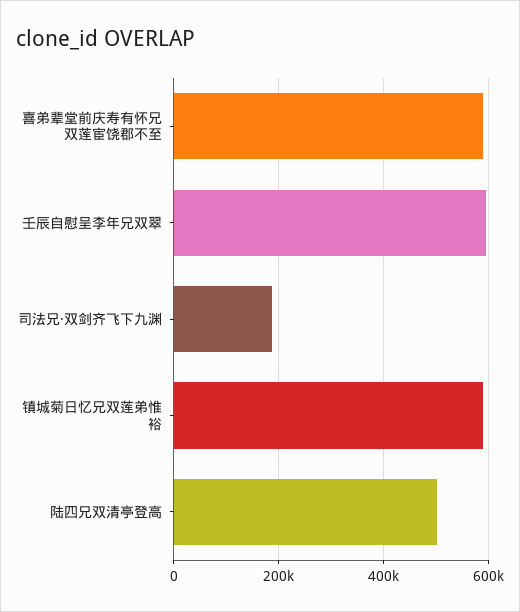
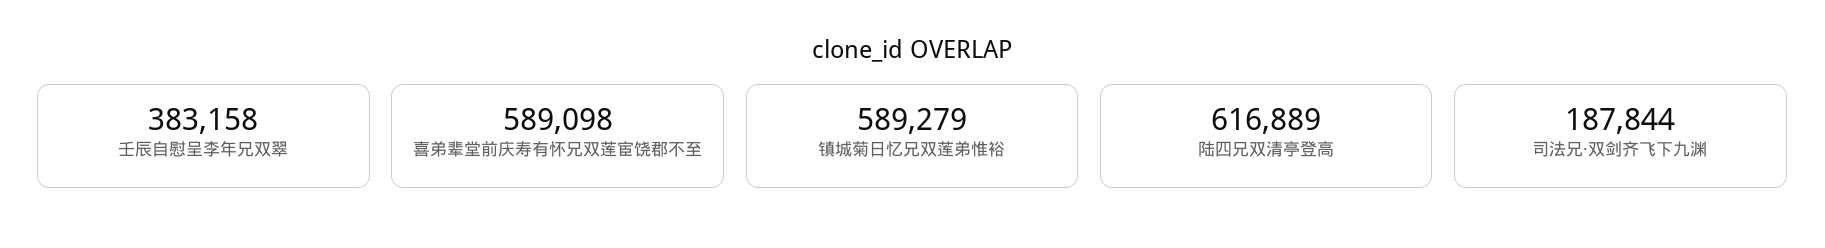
壬辰自慰呈李年兄双翠: 600000 -> 383158
陆四兄双清亭登高: 500000 -> 616889

